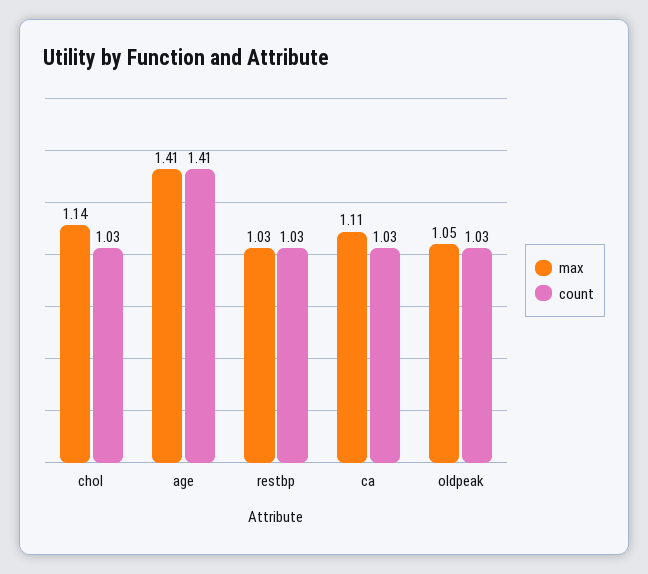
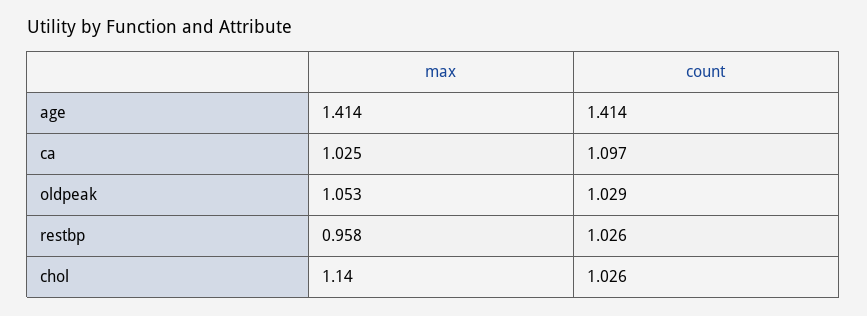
max, restbp: 1.03 -> 0.958
max, ca: 1.11 -> 1.025
count, ca: 1.03 -> 1.097

